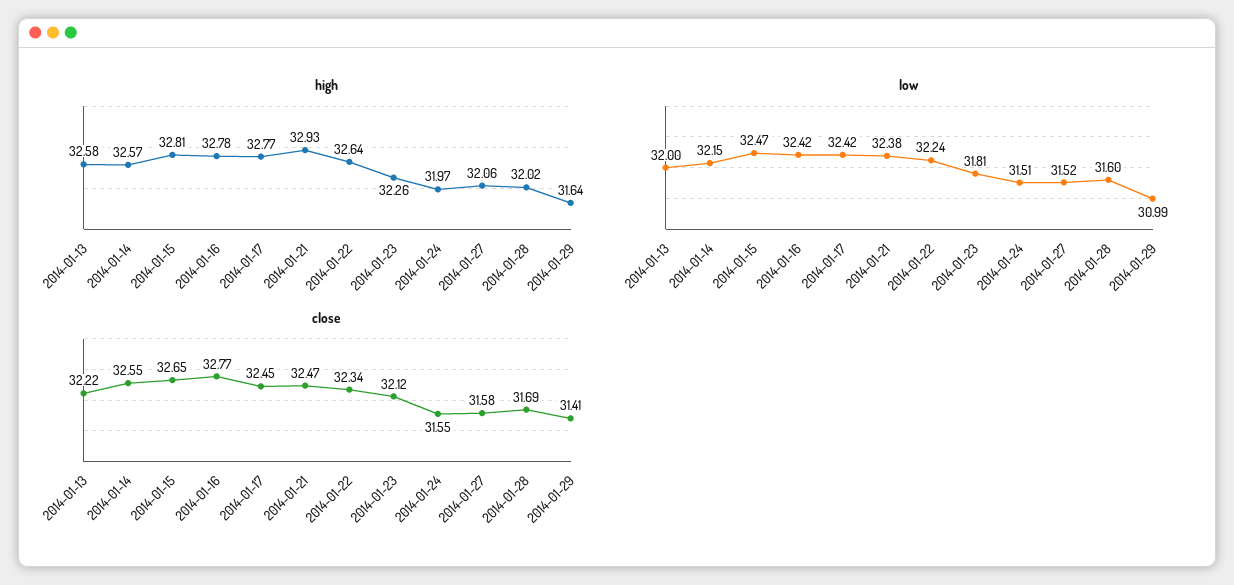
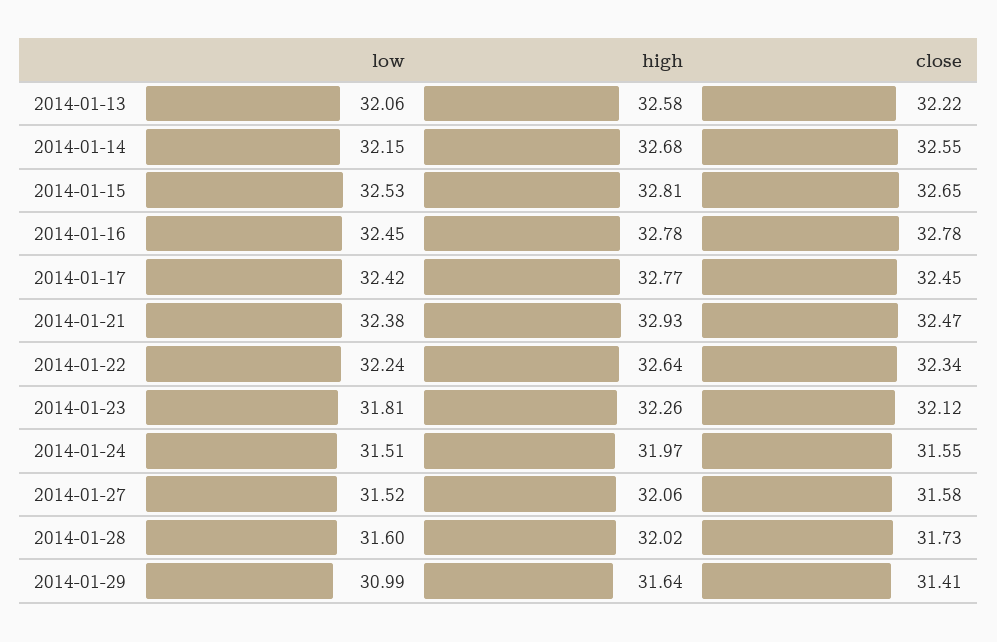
high, 2014-01-14: 32.57 -> 32.68
low, 2014-01-13: 32 -> 32.06
low, 2014-01-15: 32.47 -> 32.53
low, 2014-01-16: 32.42 -> 32.45
close, 2014-01-16: 32.77 -> 32.78
close, 2014-01-28: 31.69 -> 31.73

